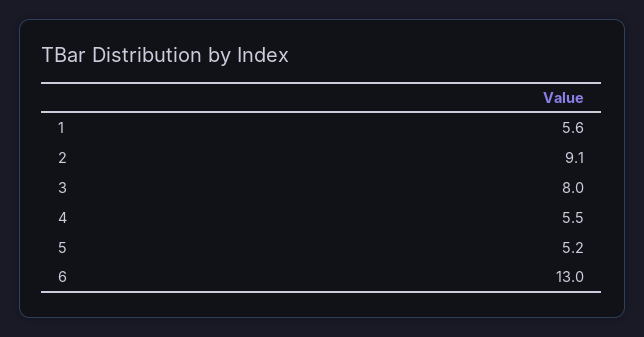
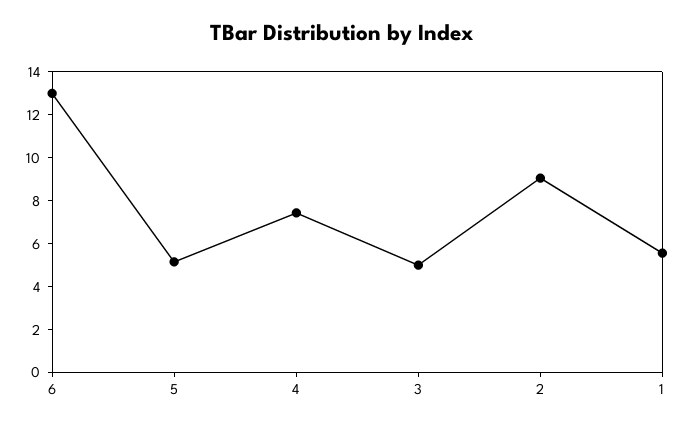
3: 8 -> 5
4: 5.5 -> 7.5

